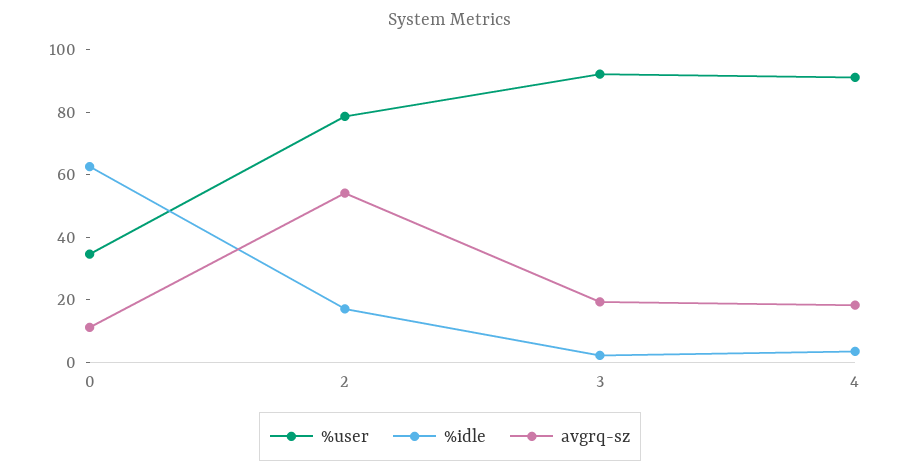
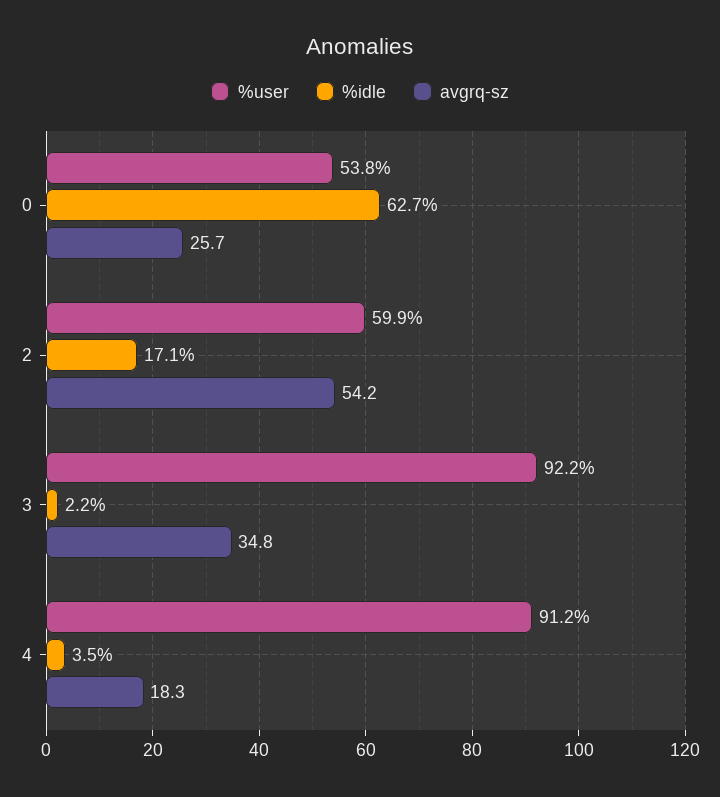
%user, 0: 35 -> 53.8
avgrq-sz, 0: 10 -> 25.7
%user, 2: 80 -> 59.9
avgrq-sz, 3: 20 -> 34.8

